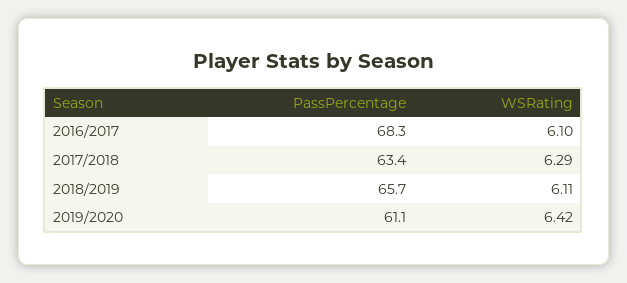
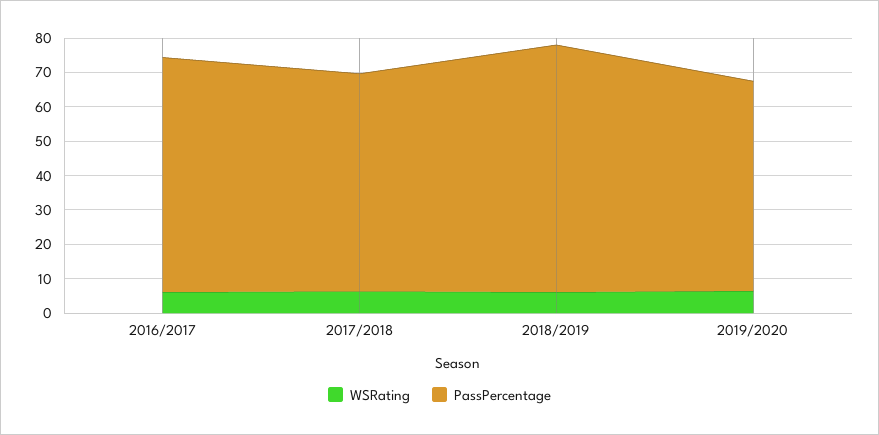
PassPercentage, 2018/2019: 65.7 -> 72.5

